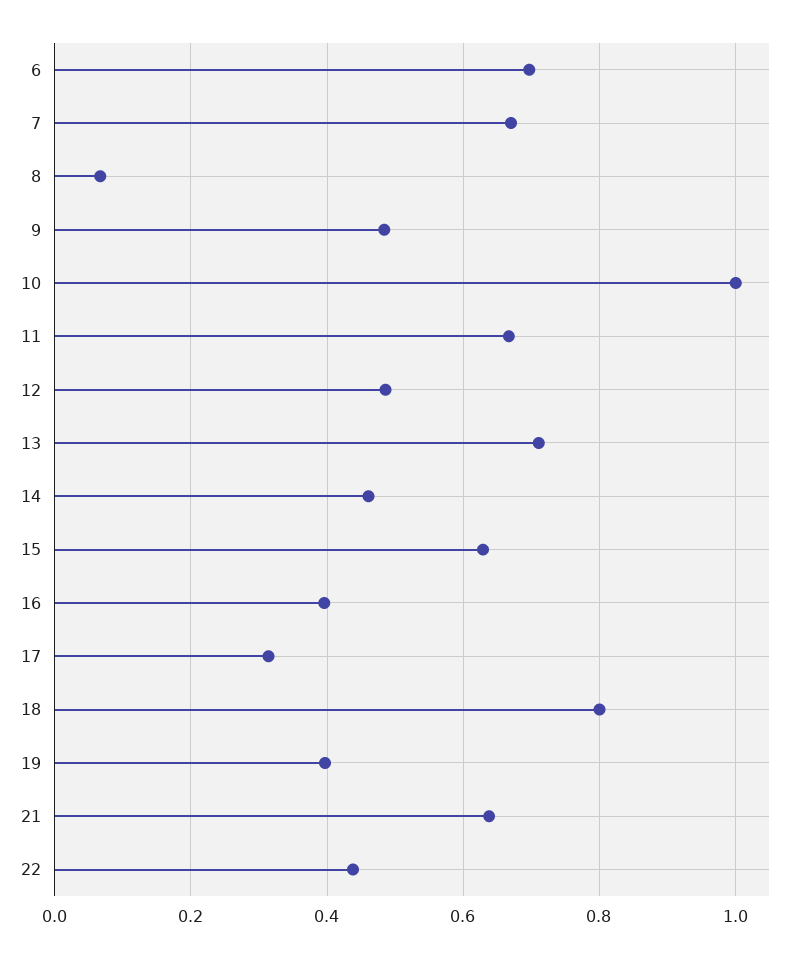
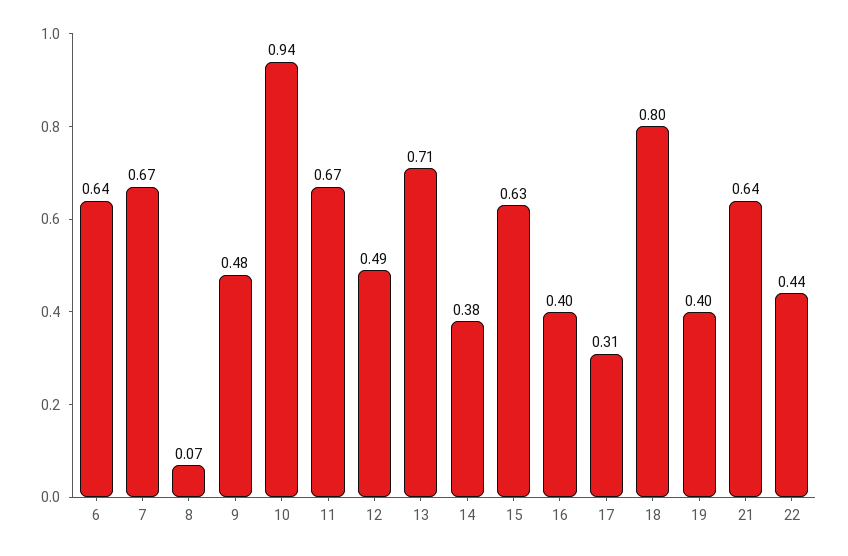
6: 0.7 -> 0.64
10: 1 -> 0.94
14: 0.46 -> 0.38

